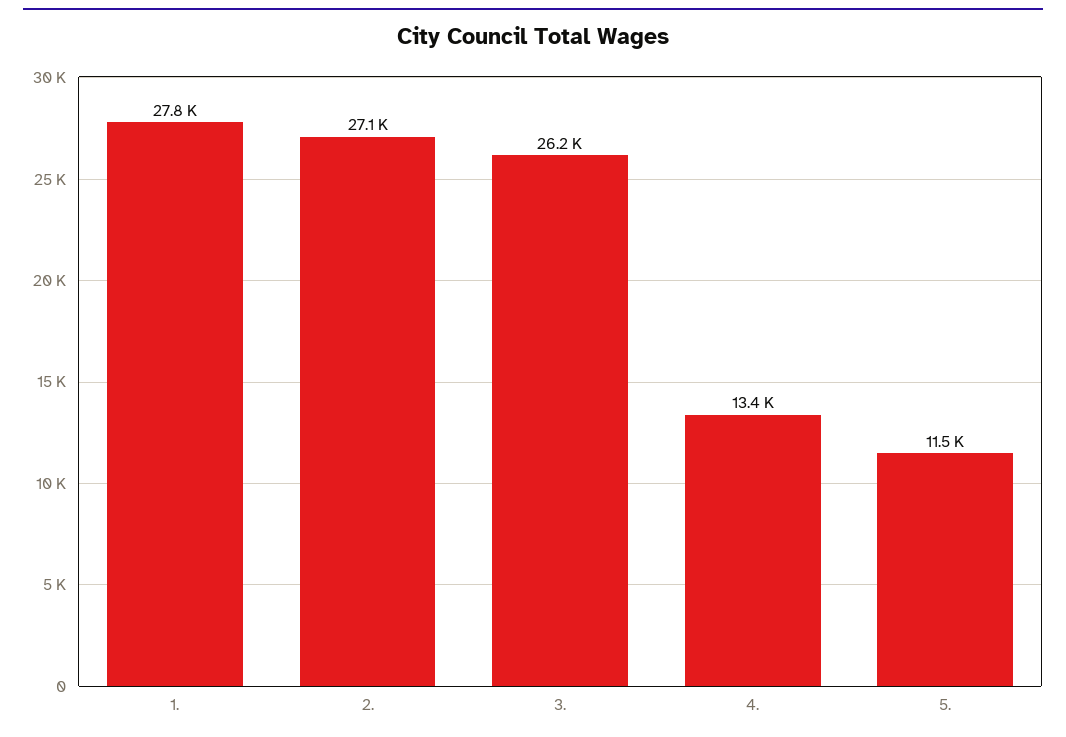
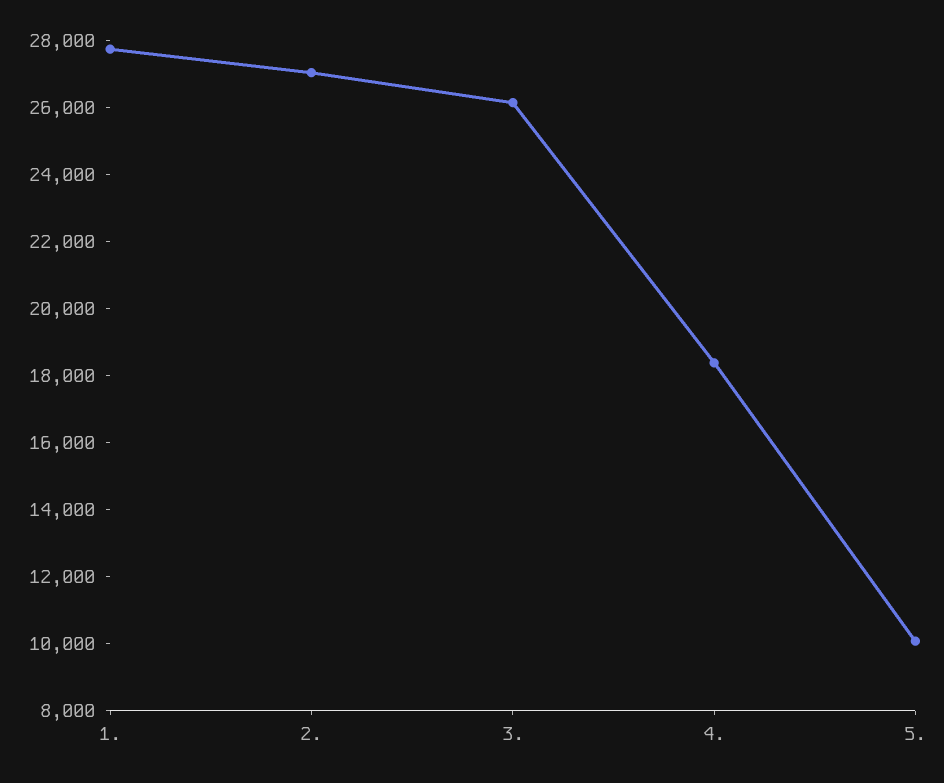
4.: 13400 -> 18500
5.: 11500 -> 10000

